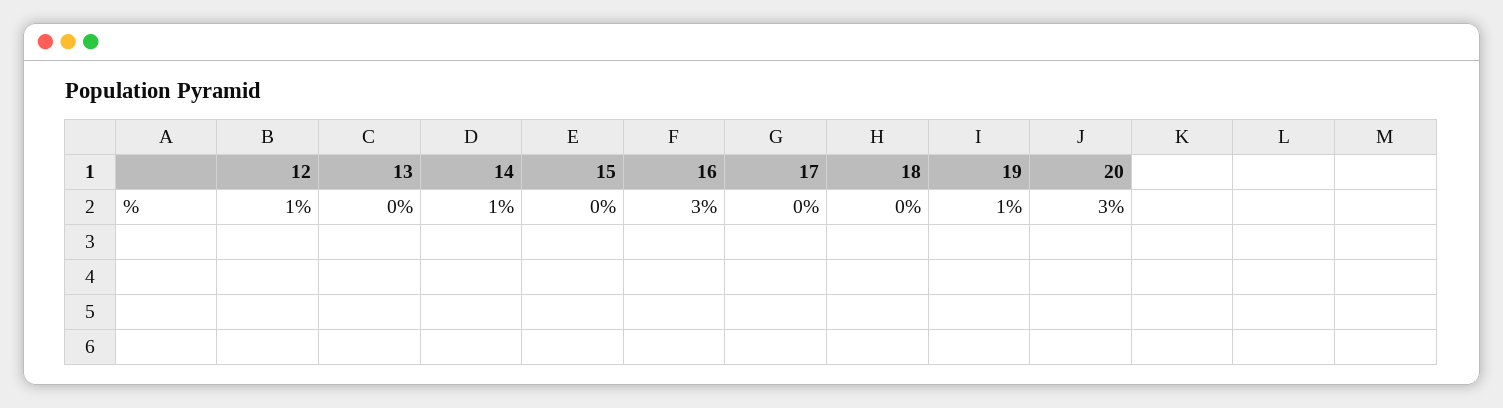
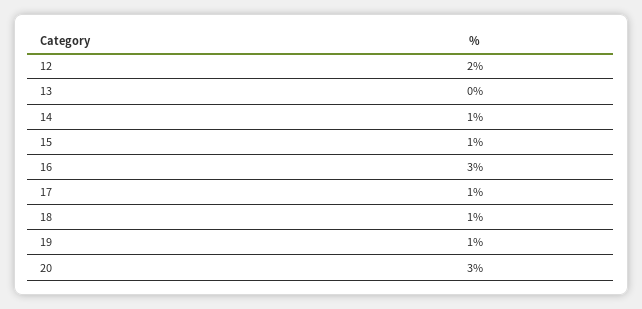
12: 1 -> 2
15: 0 -> 1
17: 0 -> 1
18: 0 -> 1

